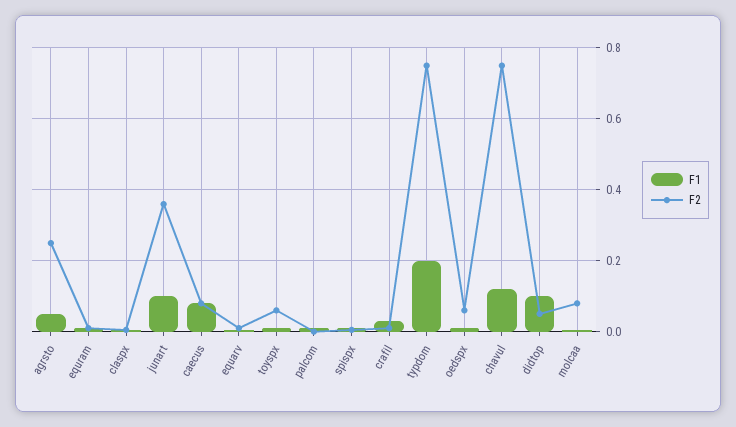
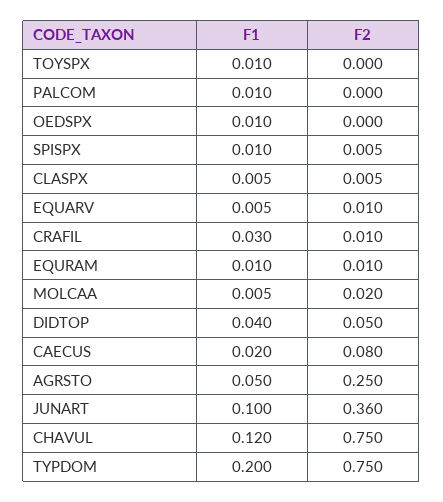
F1, caecus: 0.08 -> 0.02
F2, toyspx: 0.06 -> 0
F2, oedspx: 0.06 -> 0
F1, didtop: 0.1 -> 0.04
F2, molcaa: 0.08 -> 0.02

